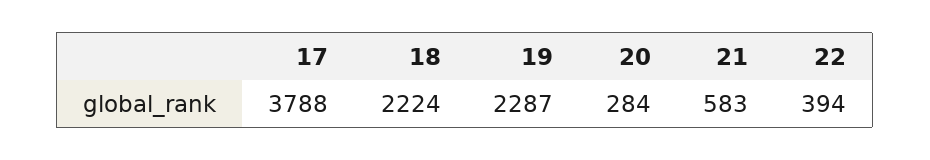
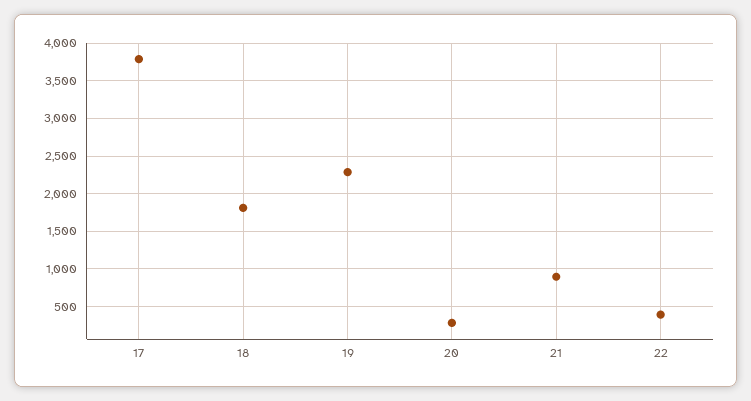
18: 2224 -> 1800
21: 583 -> 900

